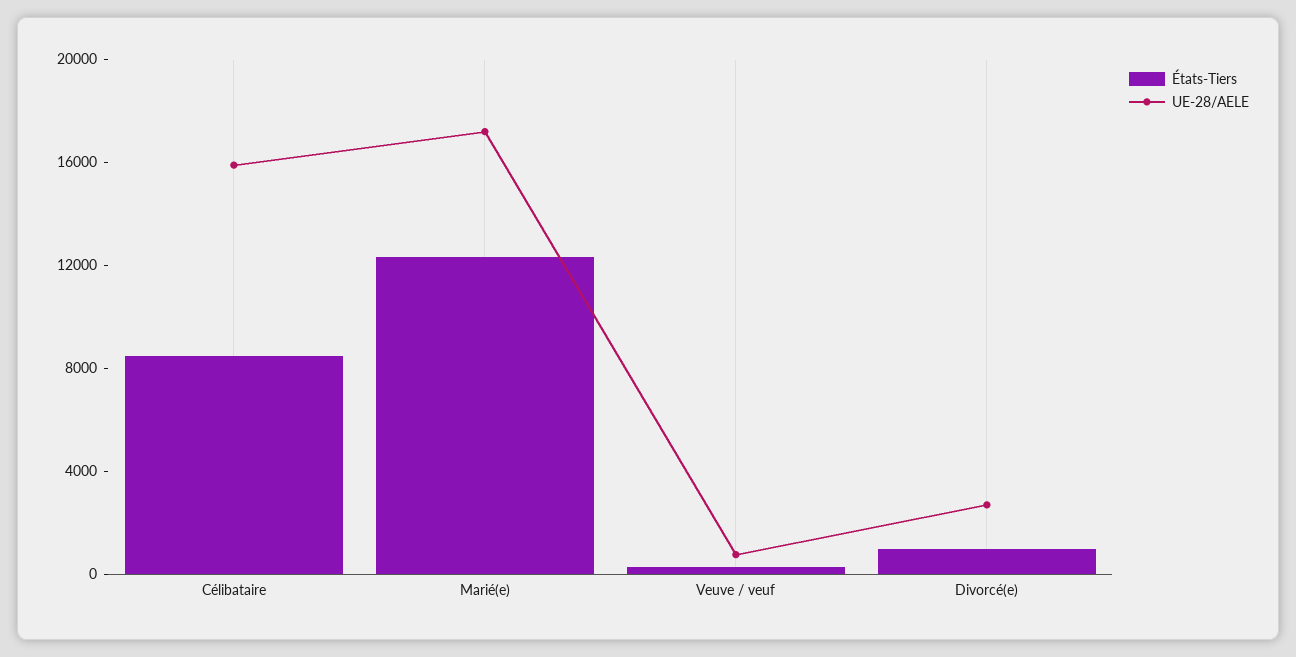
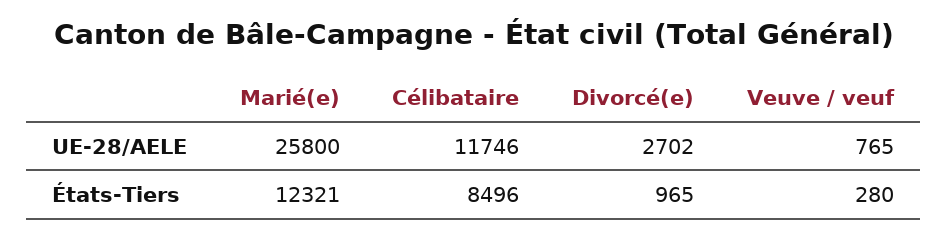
UE-28/AELE, Célibataire: 16000 -> 11746
UE-28/AELE, Marié(e): 17000 -> 25800

